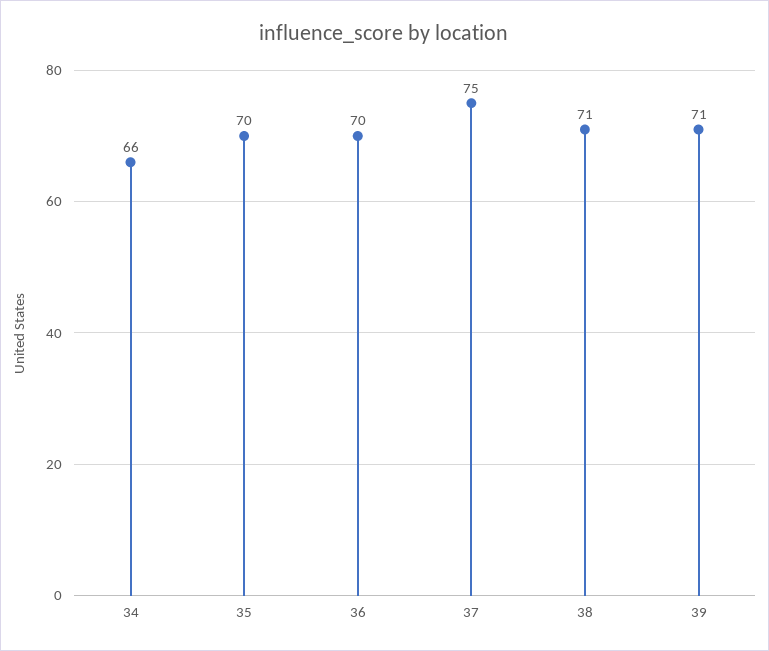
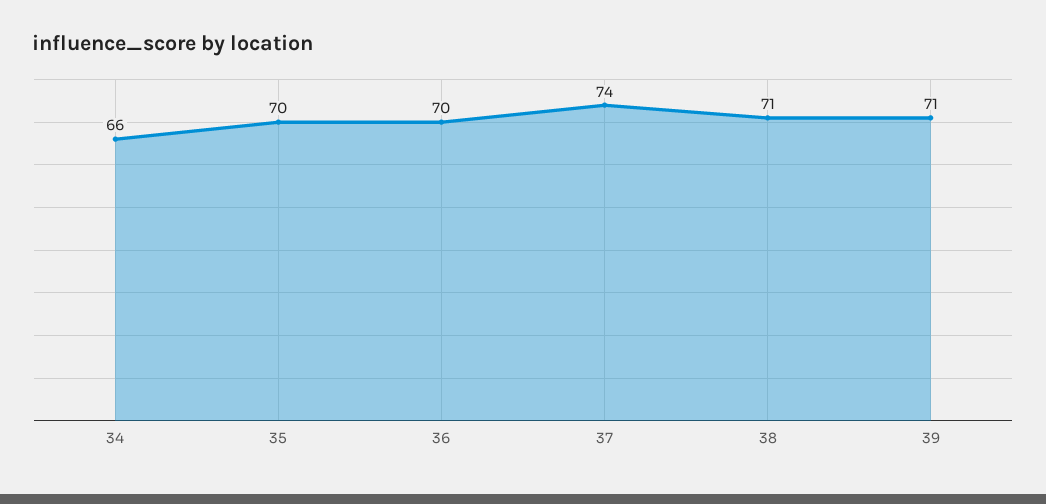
37: 75 -> 74

